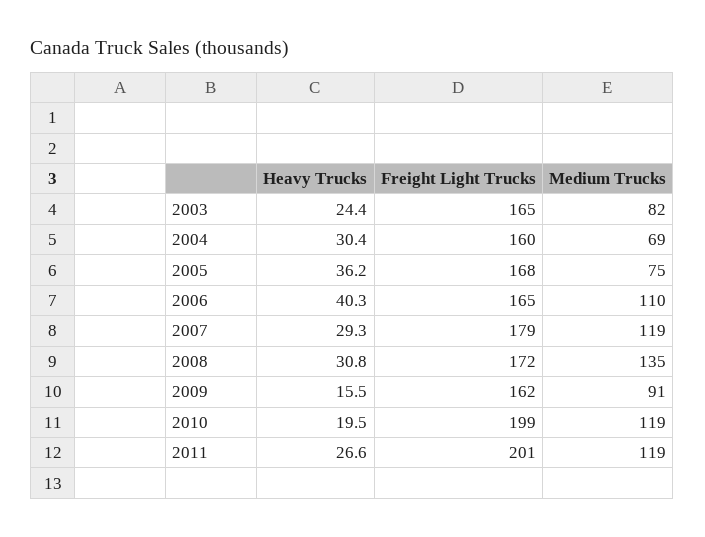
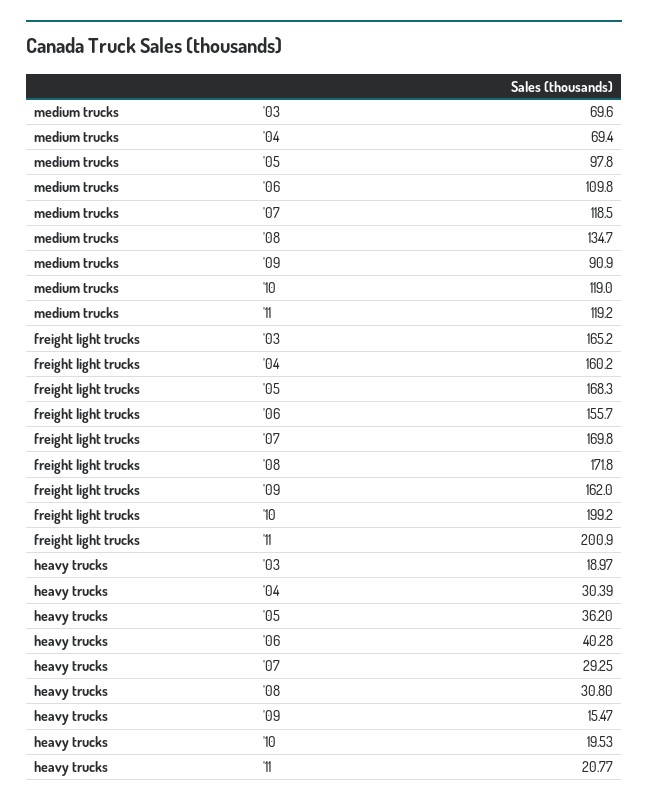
Heavy Trucks, 2003: 24.4 -> 18.97
Medium Trucks, 2003: 82 -> 69.6
Medium Trucks, 2005: 75 -> 97.8
Freight Light Trucks, 2006: 165 -> 155.7
Freight Light Trucks, 2007: 179 -> 169.8
Heavy Trucks, 2011: 26.6 -> 20.77

